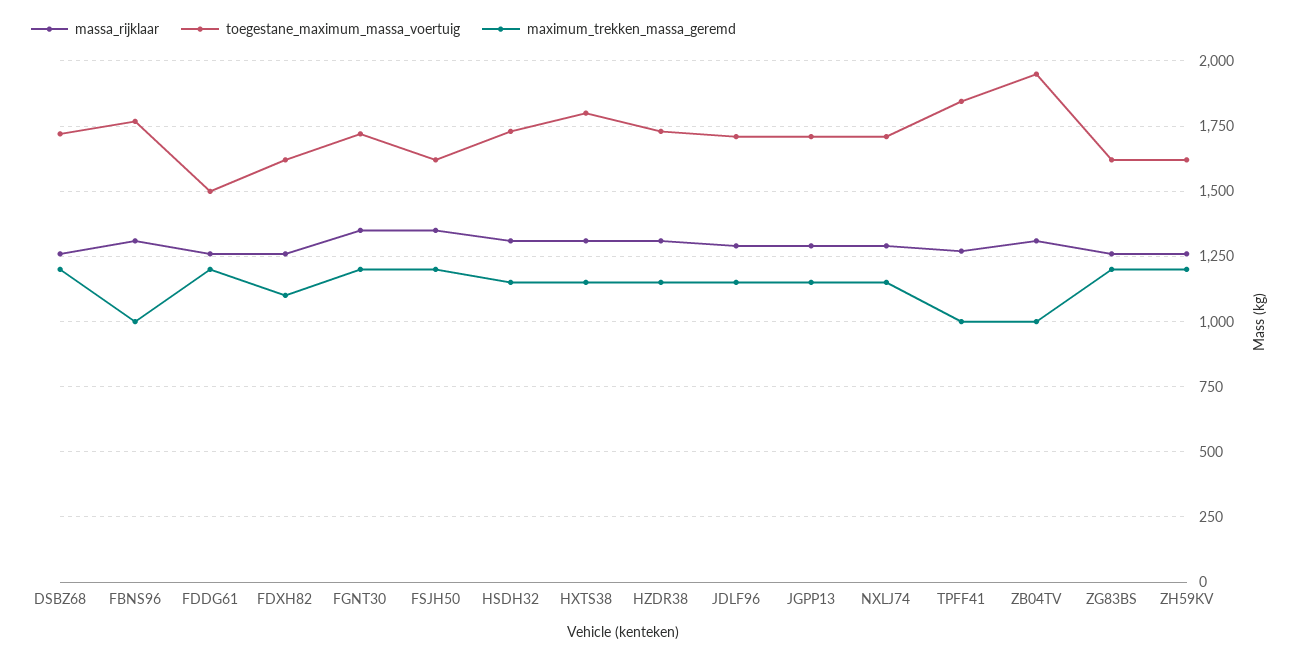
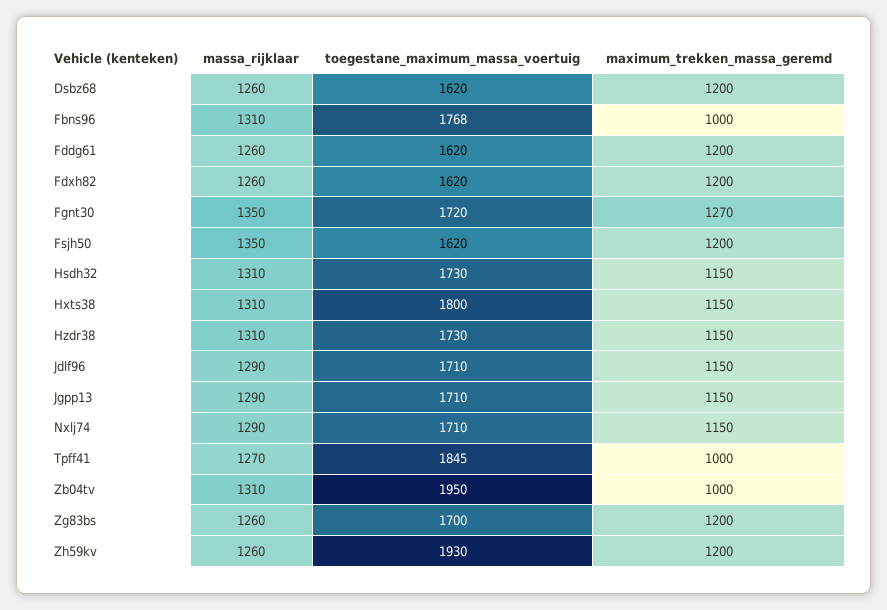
toegestane_maximum_massa_voertuig, DSBZ68: 1725 -> 1620
toegestane_maximum_massa_voertuig, FDDG61: 1500 -> 1620
maximum_trekken_massa_geremd, FDXH82: 1100 -> 1200
maximum_trekken_massa_geremd, FGNT30: 1200 -> 1270
toegestane_maximum_massa_voertuig, ZG83BS: 1625 -> 1700
toegestane_maximum_massa_voertuig, ZH59KV: 1625 -> 1930

